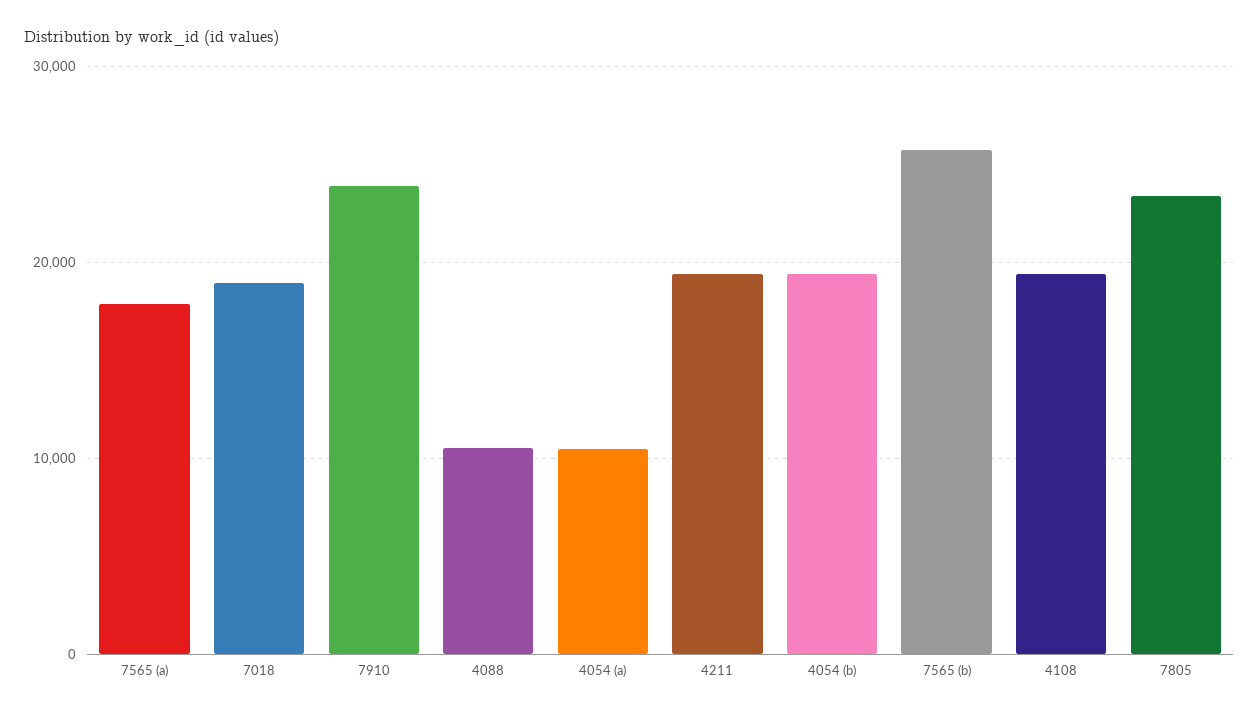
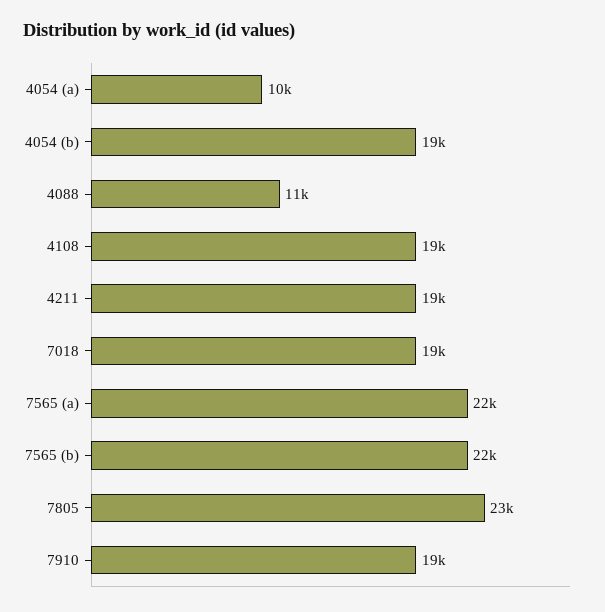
7565 (a): 18000 -> 22000
7910: 24000 -> 19000
7565 (b): 26000 -> 22000

